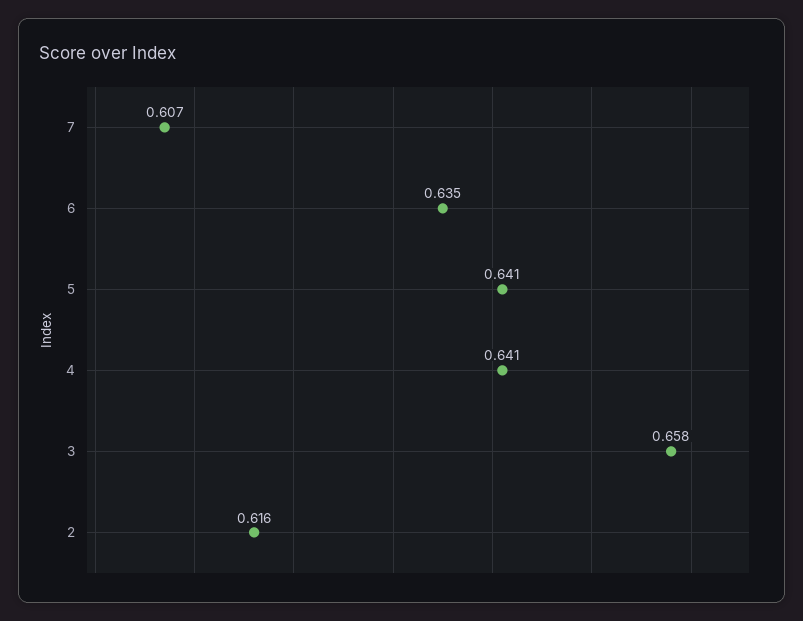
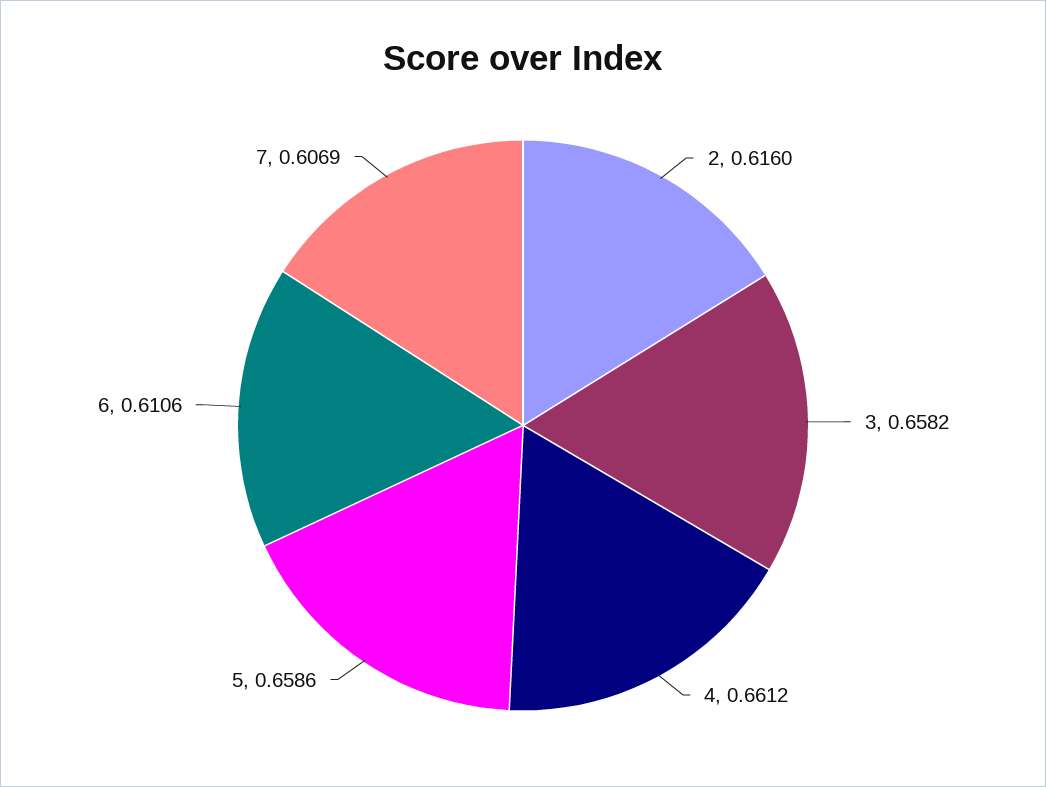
6: 0.635 -> 0.6106
5: 0.641 -> 0.6586
4: 0.641 -> 0.6612

